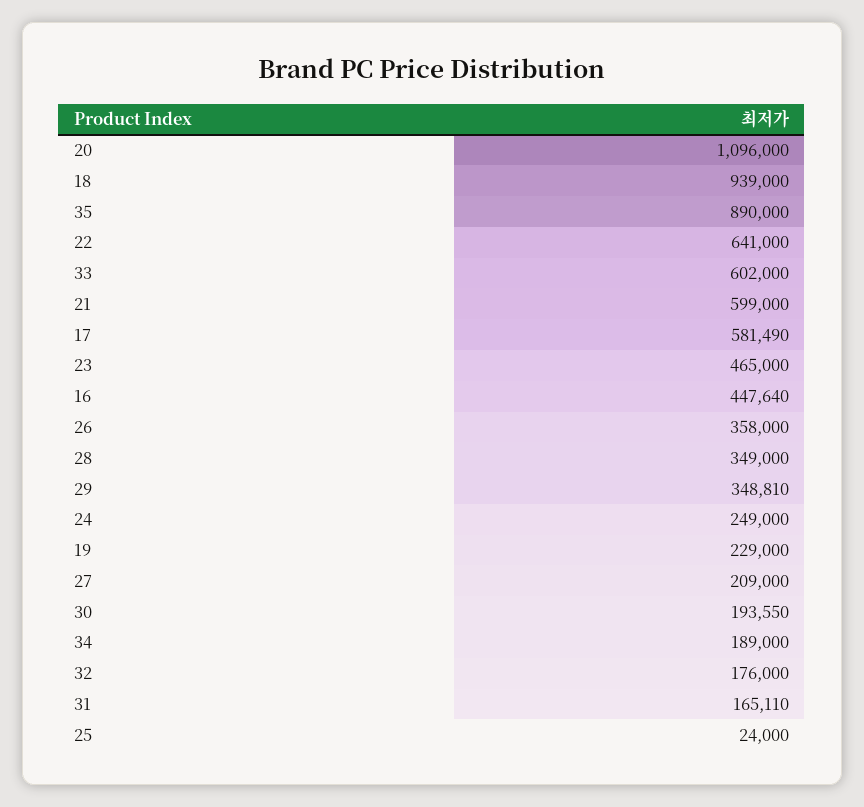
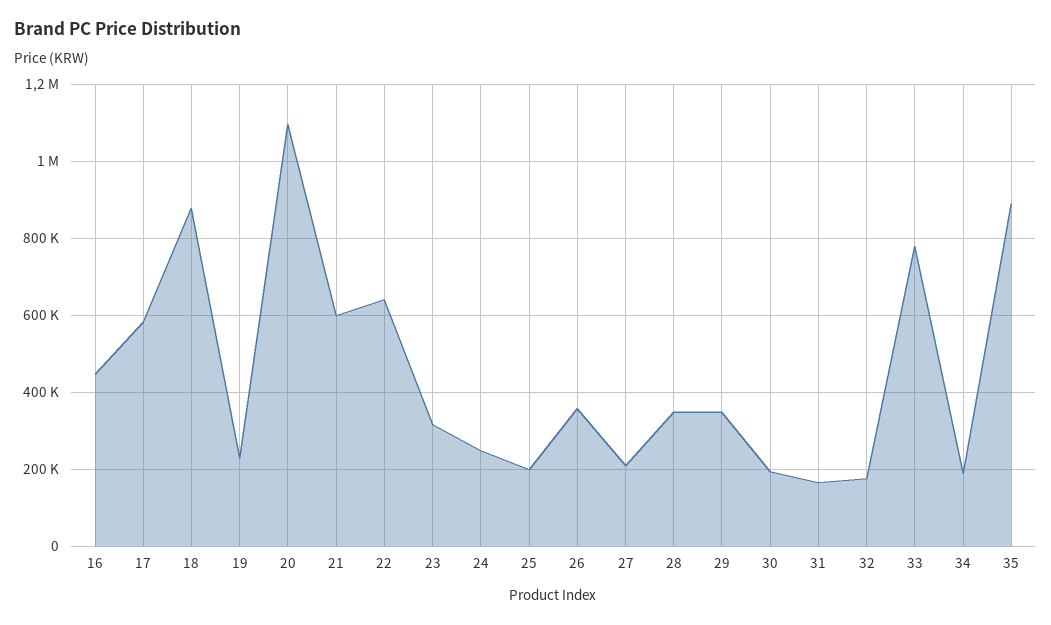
18: 939000 -> 880000
33: 602000 -> 780000
23: 465000 -> 320000
25: 24000 -> 200000

